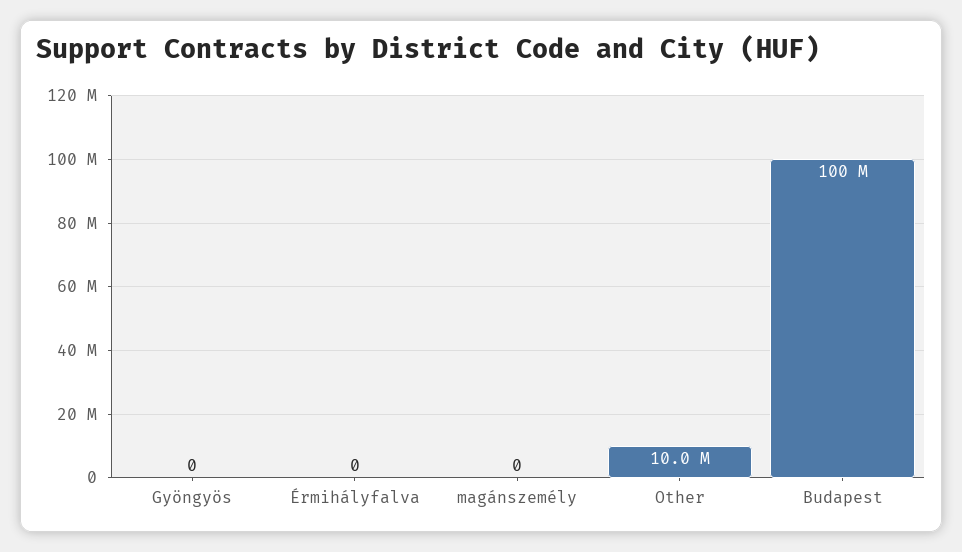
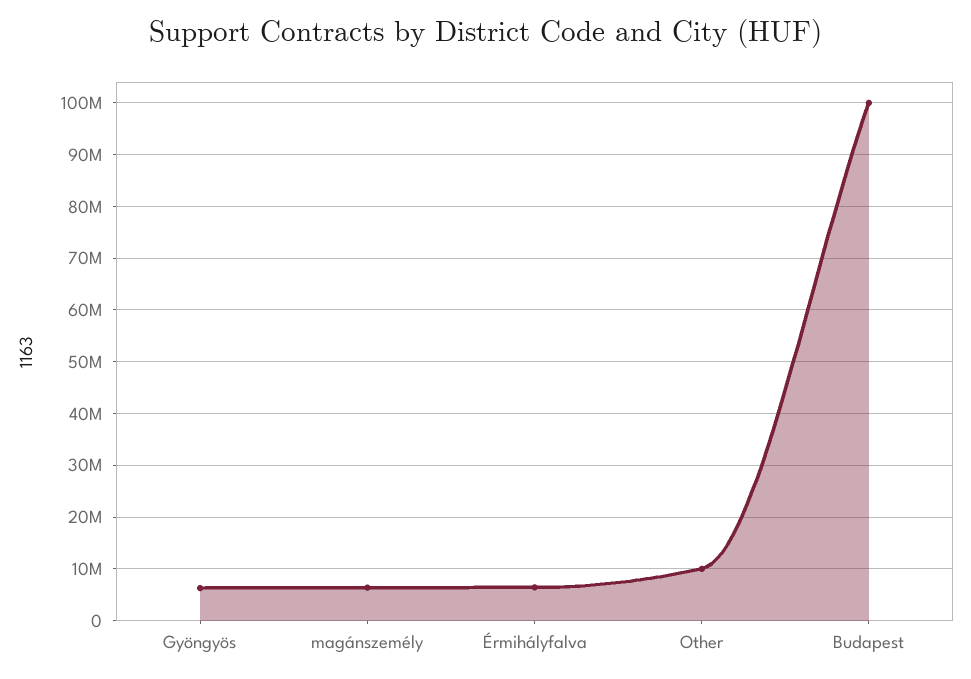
Gyöngyös: 0 -> 6000000
Érmihályfalva: 0 -> 6000000
magánszemély: 0 -> 6000000

